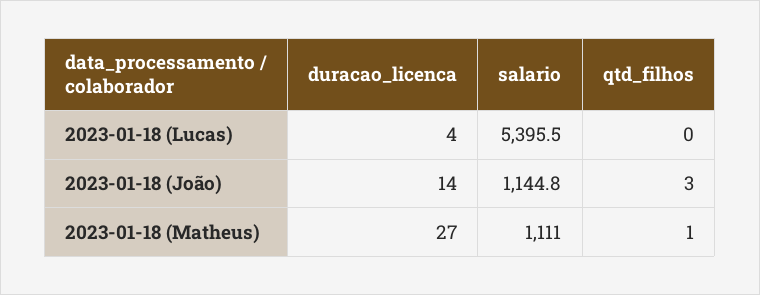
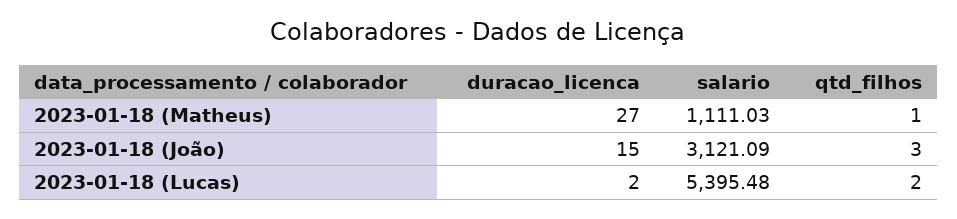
duracao_licenca, 2023-01-18 (Lucas): 4 -> 2
qtd_filhos, 2023-01-18 (Lucas): 0 -> 2
duracao_licenca, 2023-01-18 (João): 14 -> 15
salario, 2023-01-18 (João): 1144.8 -> 3121.09

